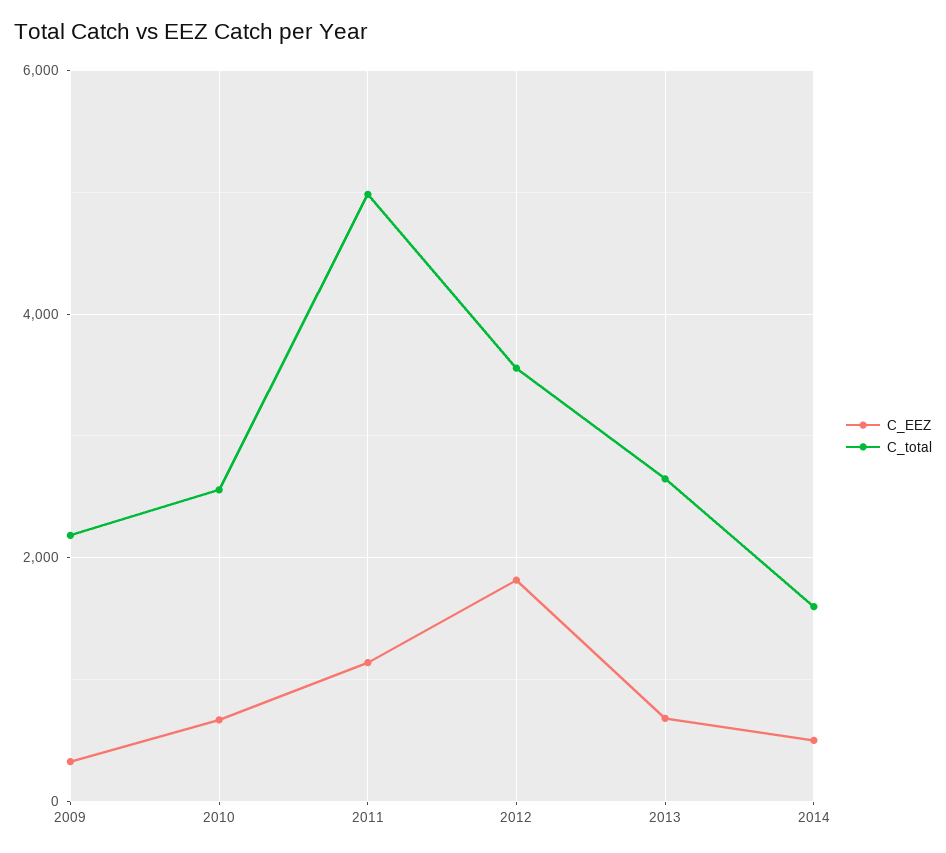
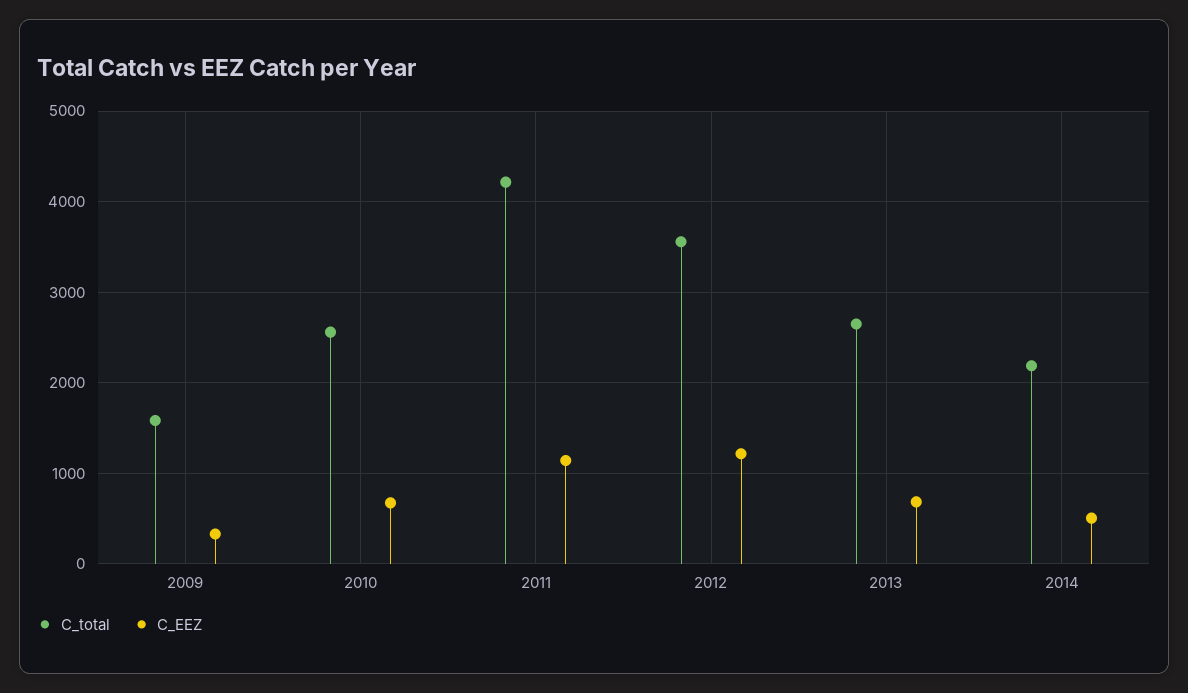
C_total, 2009: 2200 -> 1600
C_total, 2011: 5000 -> 4200
C_EEZ, 2012: 1800 -> 1200
C_total, 2014: 1600 -> 2200

